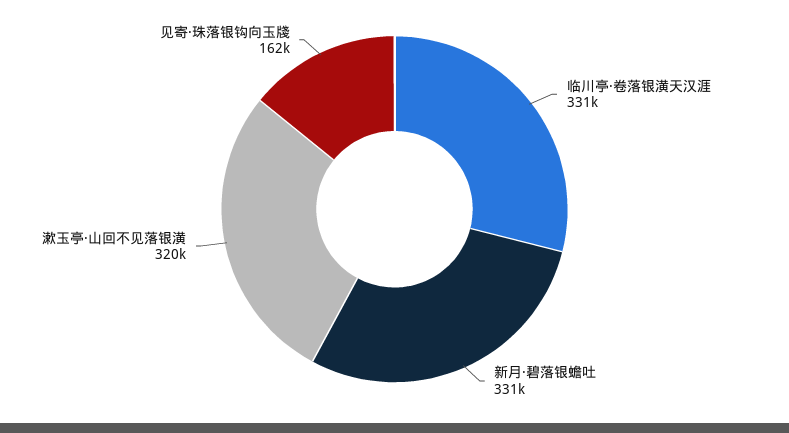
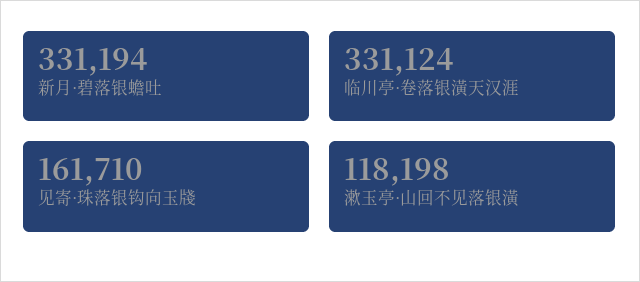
漱玉亭·山回不见落银潢: 320000 -> 118198

